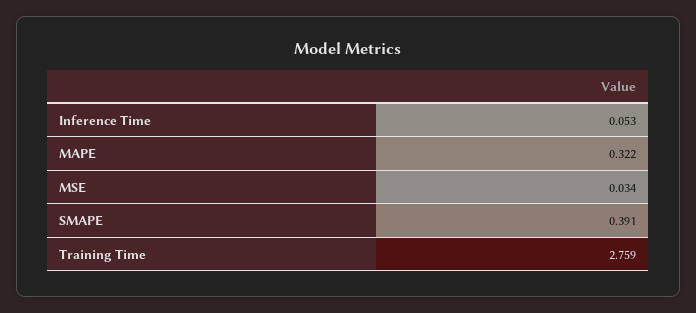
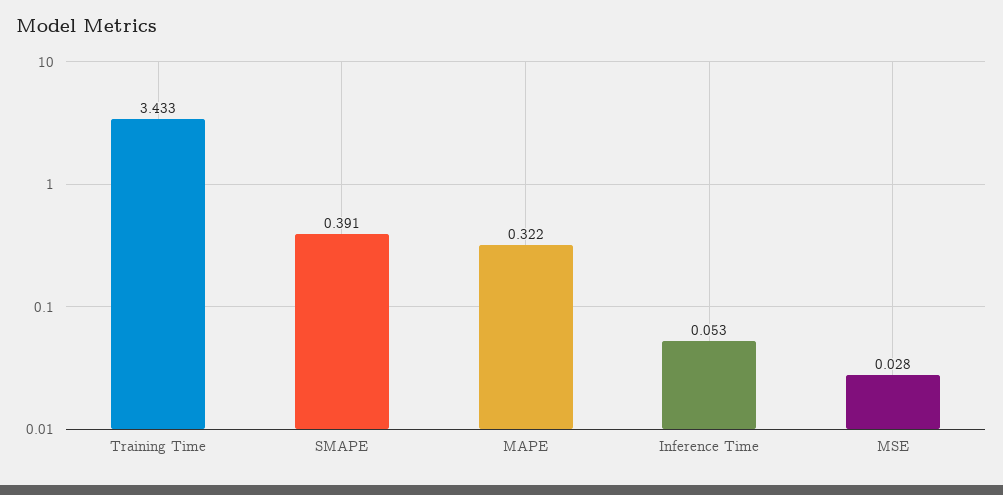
MSE: 0.034 -> 0.028
Training Time: 2.759 -> 3.433

